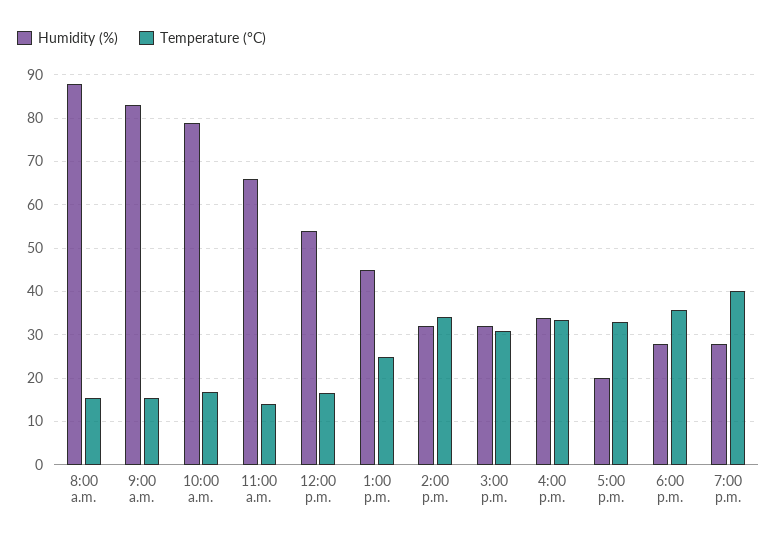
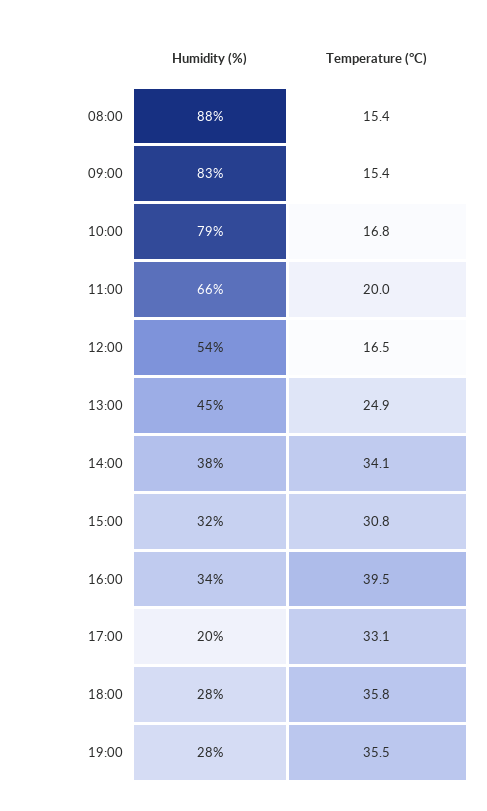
Temperature (°C), 11:00 a.m.: 14 -> 20
Humidity (%), 2:00 p.m.: 32 -> 38
Temperature (°C), 4:00 p.m.: 34 -> 39.5
Temperature (°C), 7:00 p.m.: 40 -> 35.5

